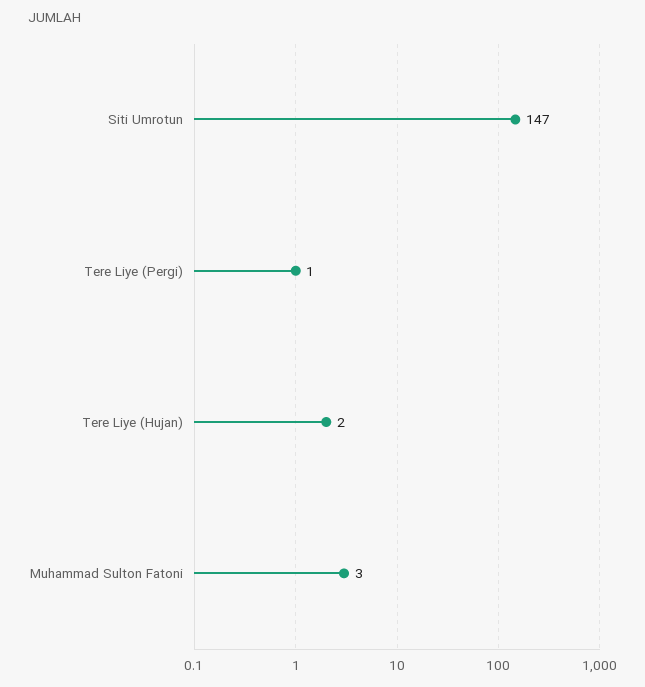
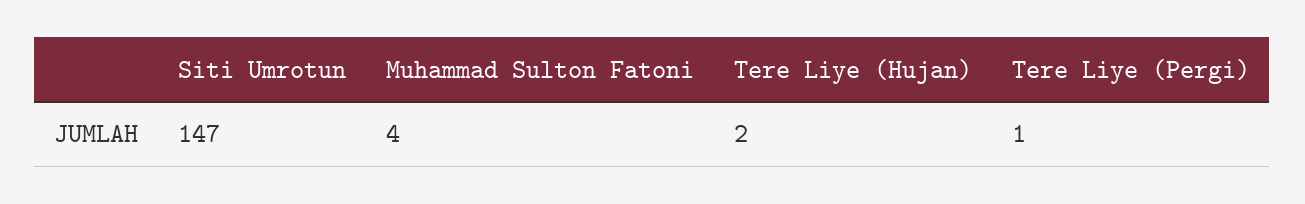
Muhammad Sulton Fatoni: 3 -> 4

